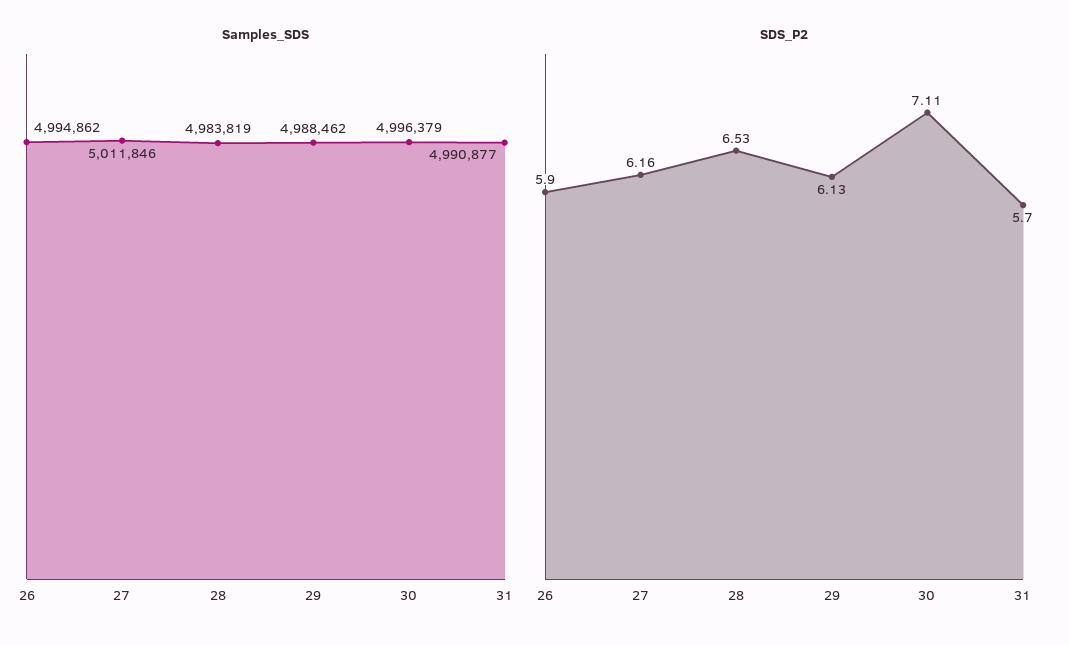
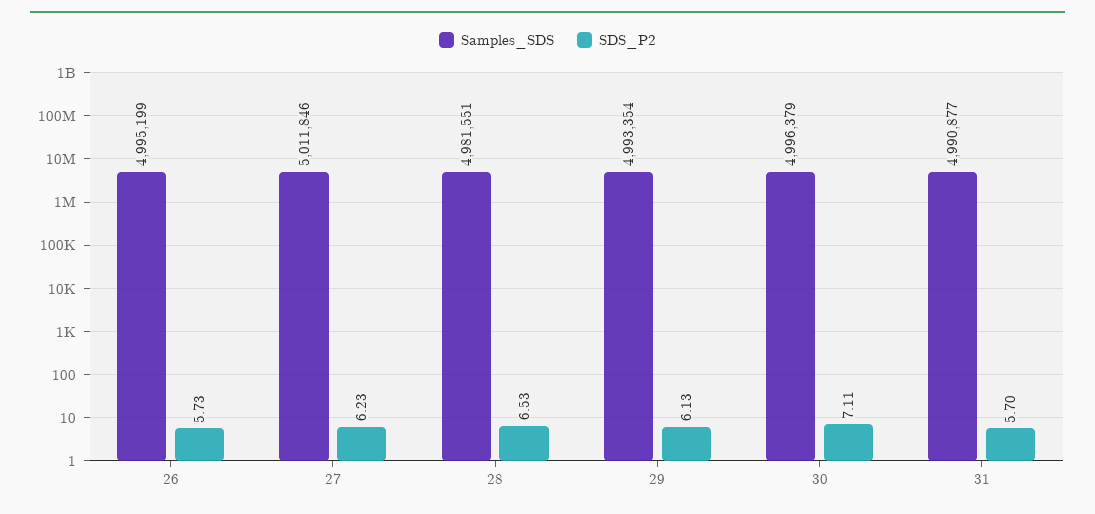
Samples_SDS, 26: 4994862 -> 4995199
Samples_SDS, 28: 4983819 -> 4981551
Samples_SDS, 29: 4988462 -> 4993354
SDS_P2, 26: 5.9 -> 5.73
SDS_P2, 27: 6.16 -> 6.23

